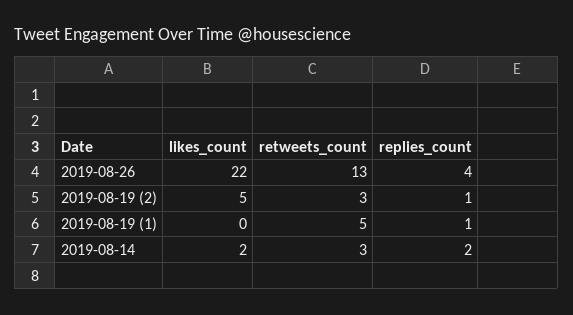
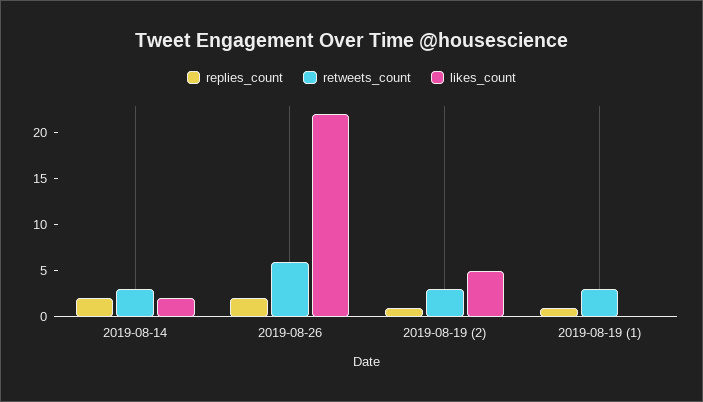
retweets_count, 2019-08-26: 13 -> 6
replies_count, 2019-08-26: 4 -> 2
retweets_count, 2019-08-19 (1): 5 -> 3

